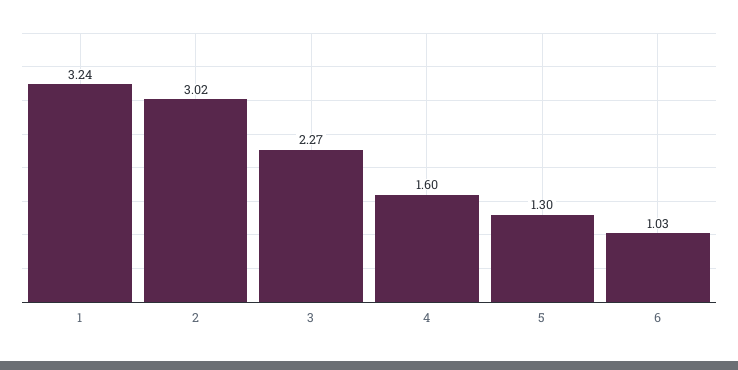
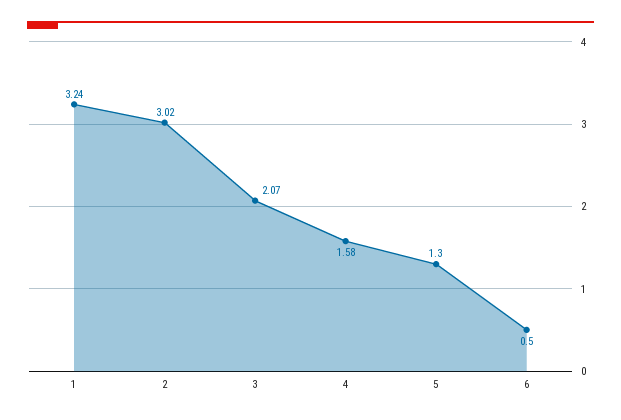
3: 2.27 -> 2.07
4: 1.6 -> 1.58
6: 1.03 -> 0.5

